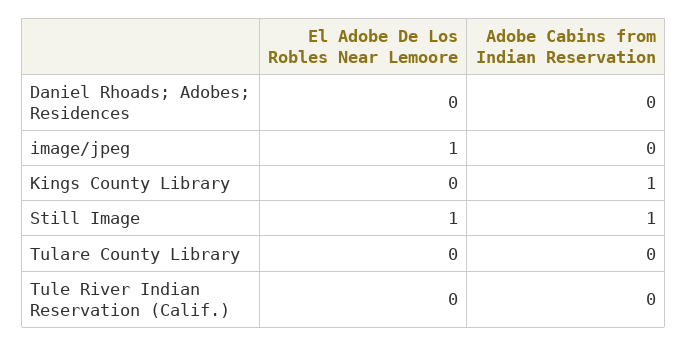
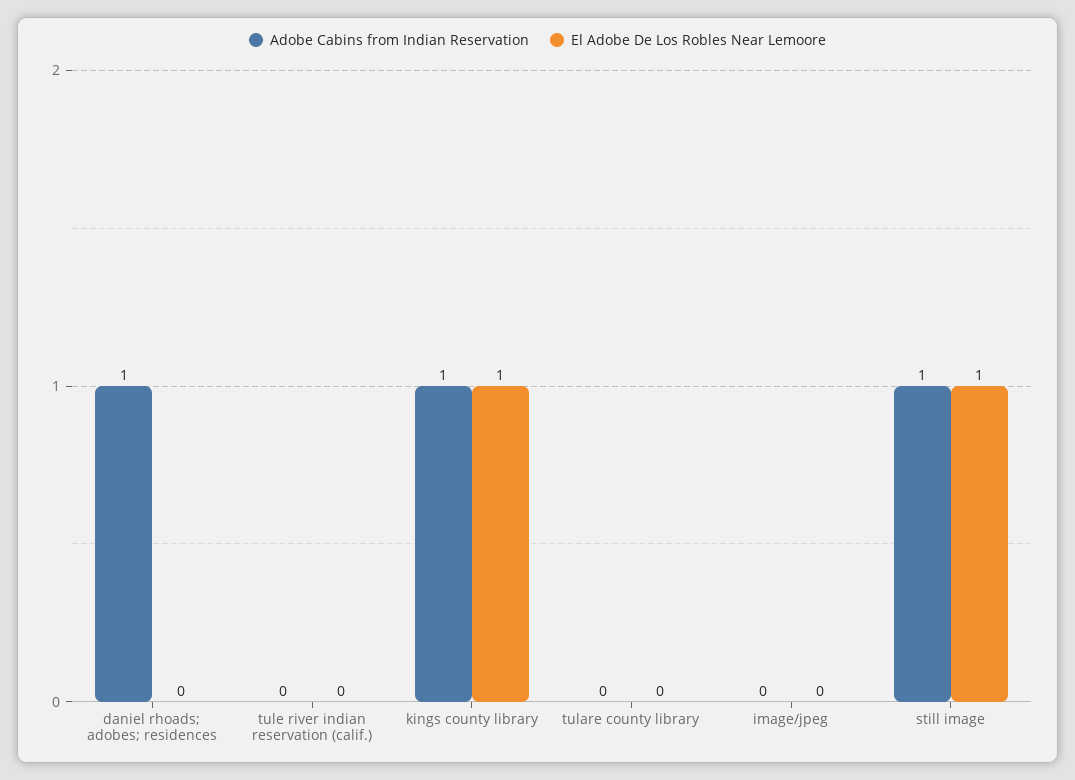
Adobe Cabins from Indian Reservation, Daniel Rhoads; Adobes; Residences: 0 -> 1
El Adobe De Los Robles Near Lemoore, image/jpeg: 1 -> 0
El Adobe De Los Robles Near Lemoore, Kings County Library: 0 -> 1

